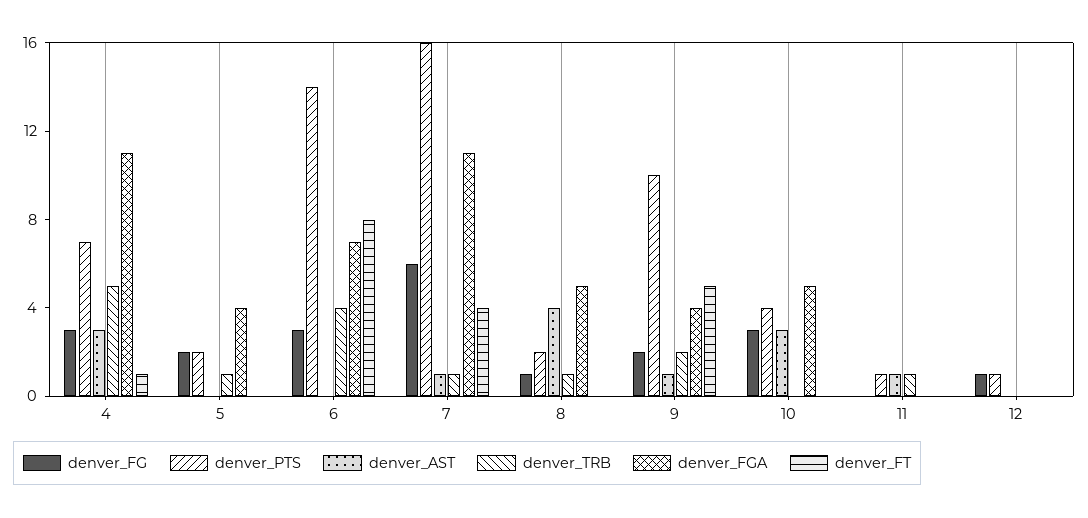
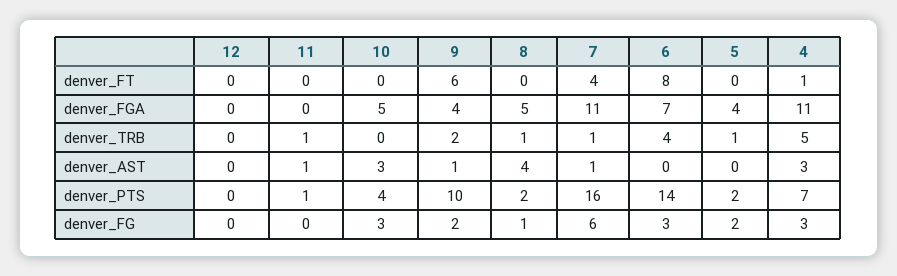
denver_FT, 9: 5 -> 6
denver_FG, 12: 1 -> 0
denver_PTS, 12: 1 -> 0

